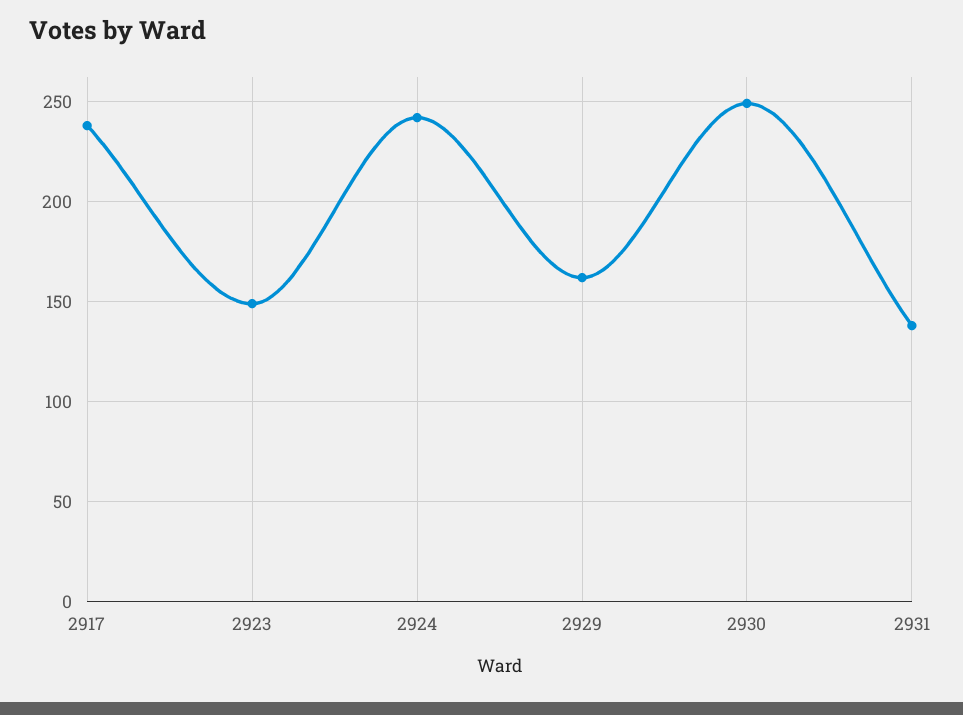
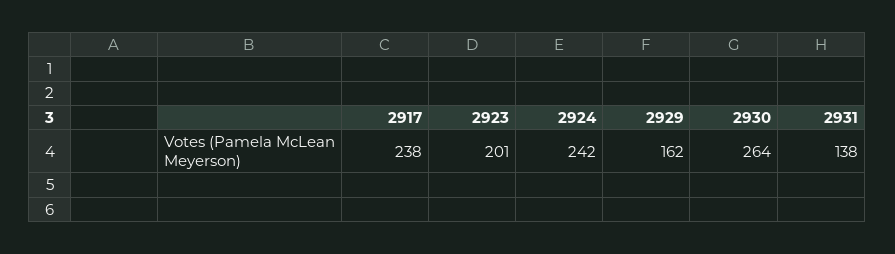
2923: 150 -> 201
2930: 250 -> 264

